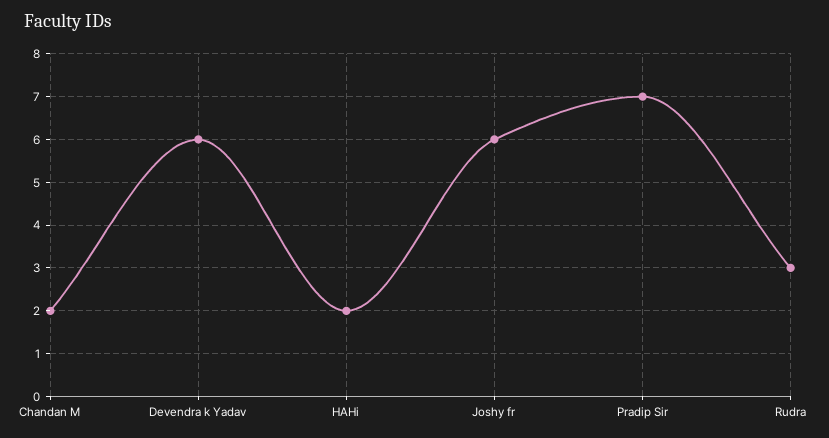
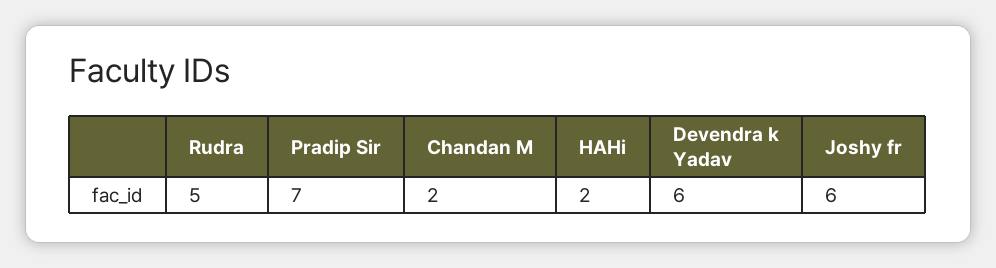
Rudra: 3 -> 5

